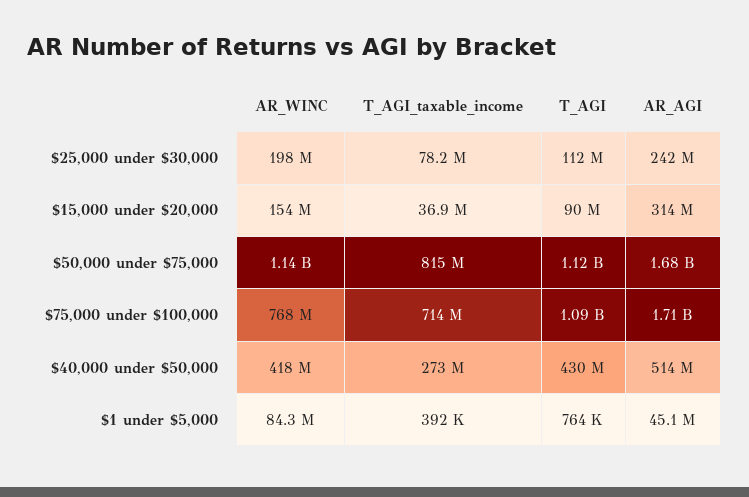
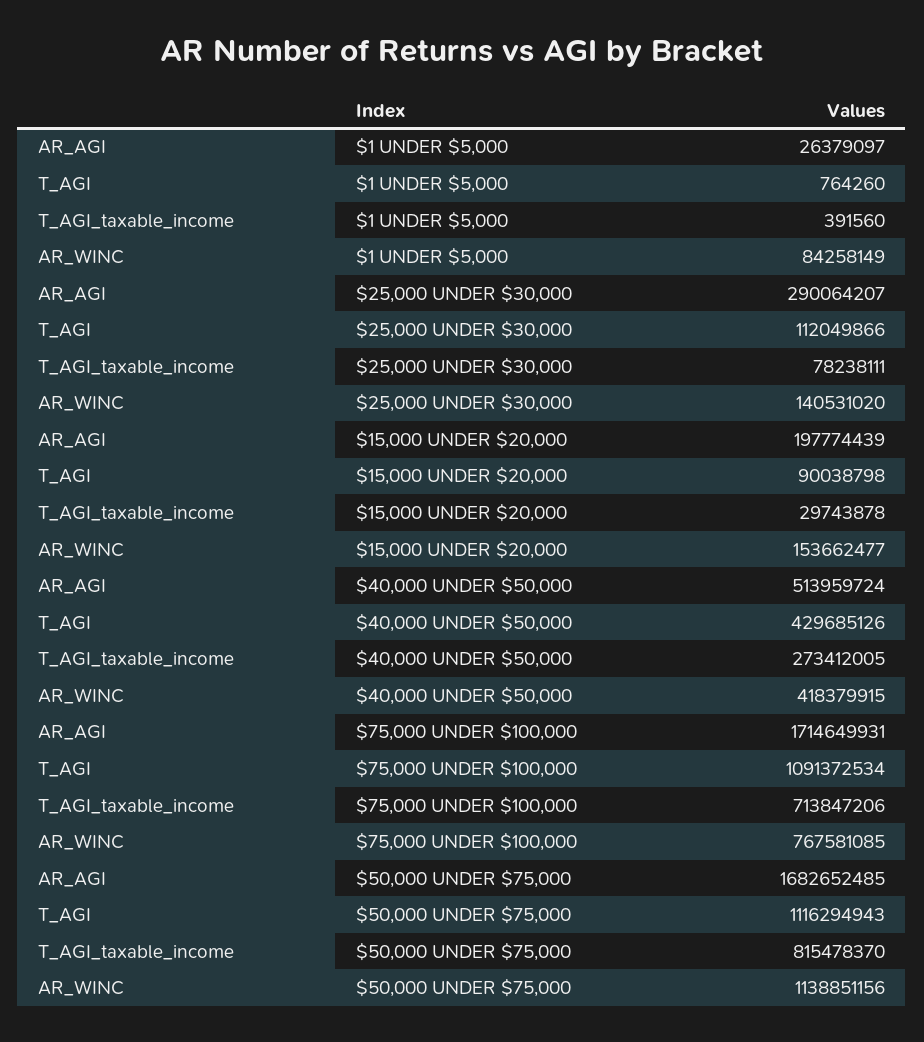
AR_WINC, $25,000 under $30,000: 198000000 -> 140531020
AR_AGI, $25,000 under $30,000: 242000000 -> 290064207
T_AGI_taxable_income, $15,000 under $20,000: 36900000 -> 29743878
AR_AGI, $15,000 under $20,000: 314000000 -> 197774439
AR_AGI, $1 under $5,000: 45100000 -> 26379097

